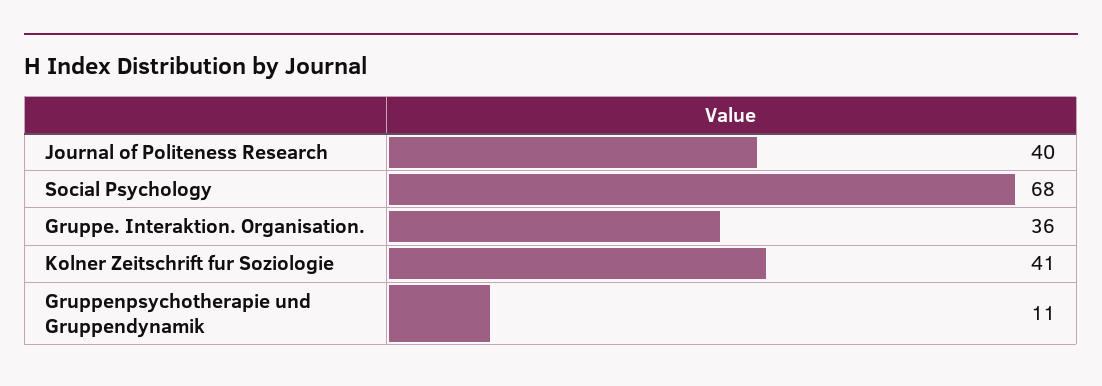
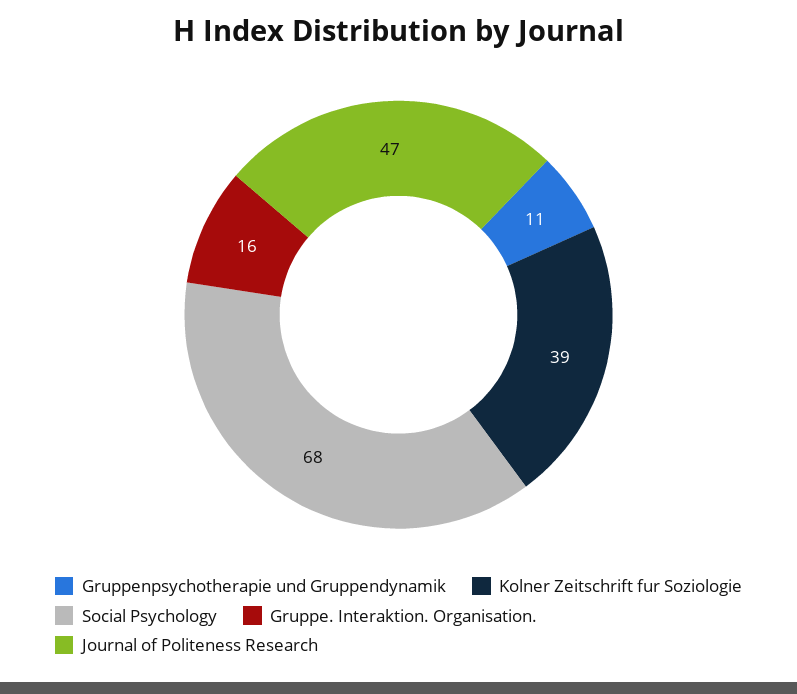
Journal of Politeness Research: 40 -> 47
Gruppe. Interaktion. Organisation.: 36 -> 16
Kolner Zeitschrift fur Soziologie: 41 -> 39

